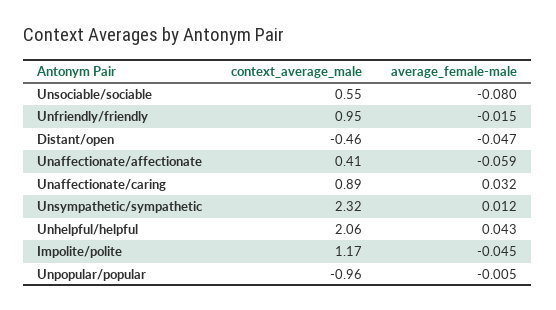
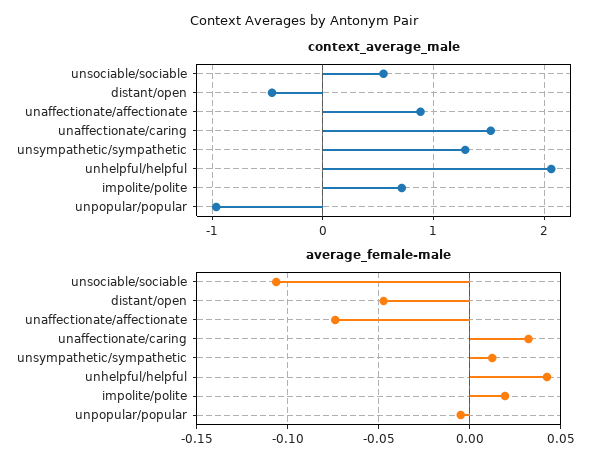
average_female-male, Unsociable/sociable: -0.08 -> -0.105
context_average_male, Unfriendly/friendly: 0.95 -> none
average_female-male, Unfriendly/friendly: -0.015 -> none
context_average_male, Unaffectionate/affectionate: 0.41 -> 0.9
average_female-male, Unaffectionate/affectionate: -0.059 -> -0.075
context_average_male, Unaffectionate/caring: 0.89 -> 1.5
context_average_male, Unsympathetic/sympathetic: 2.32 -> 1.3
context_average_male, Impolite/polite: 1.17 -> 0.7
average_female-male, Impolite/polite: -0.045 -> 0.02

